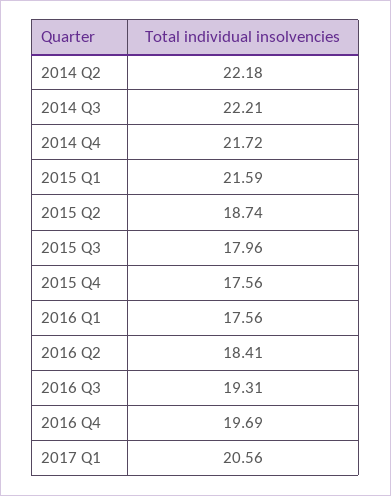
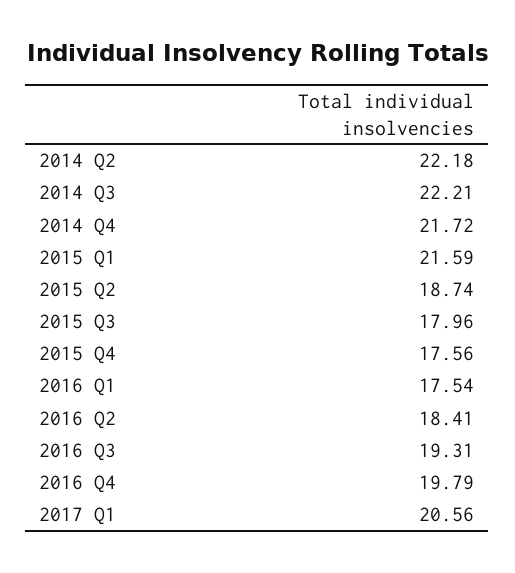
2016 Q1: 17.56 -> 17.54
2016 Q4: 19.69 -> 19.79

